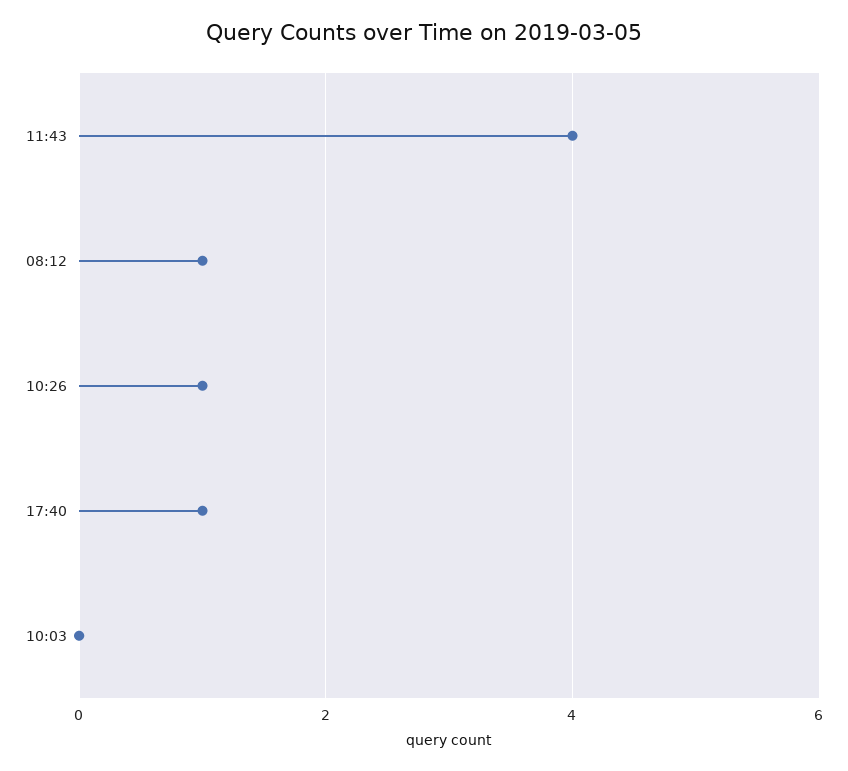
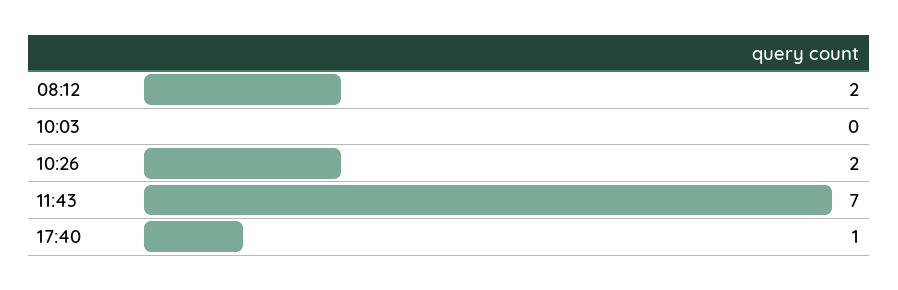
11:43: 4 -> 7
08:12: 1 -> 2
10:26: 1 -> 2

